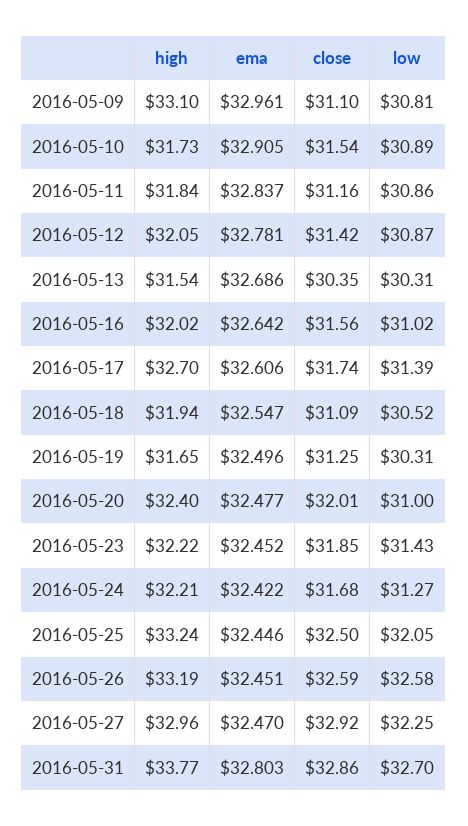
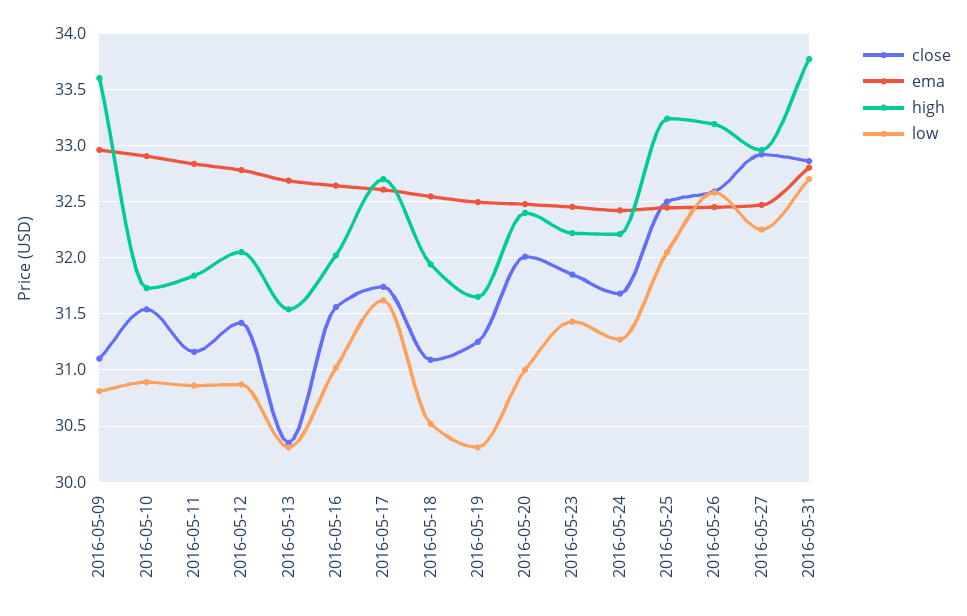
high, 2016-05-09: 33.1 -> 33.6
low, 2016-05-17: 31.39 -> 31.6

